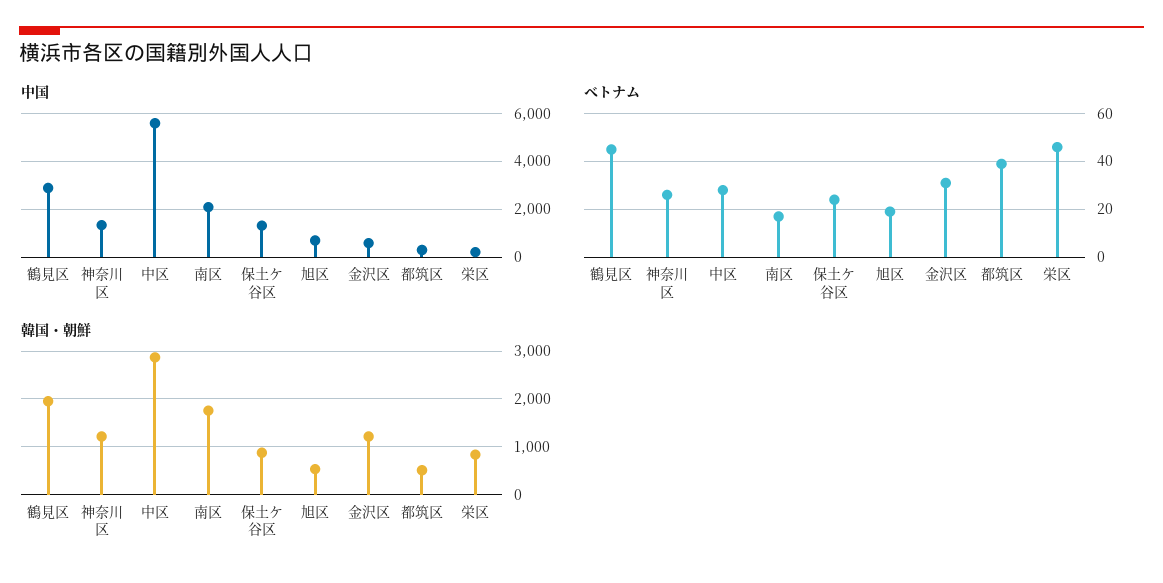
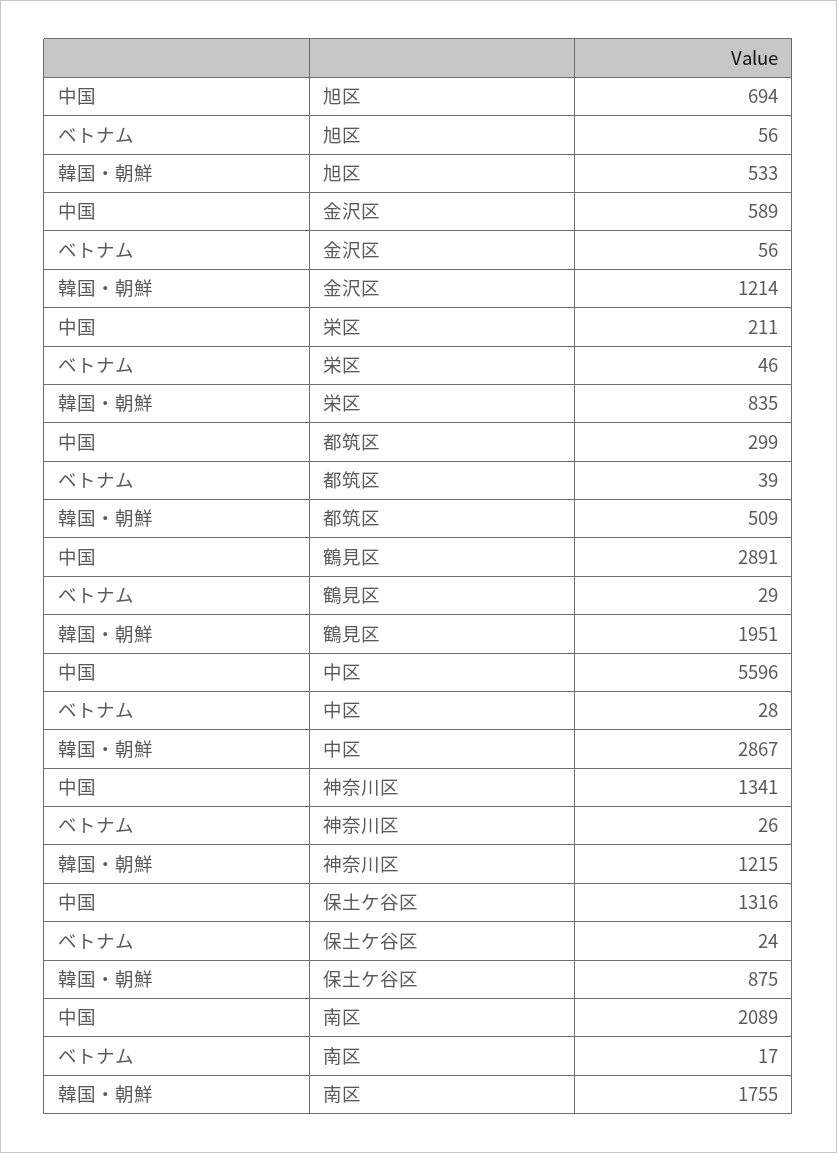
ベトナム, 鶴見区: 45 -> 29
ベトナム, 旭区: 20 -> 56
ベトナム, 金沢区: 30 -> 56

